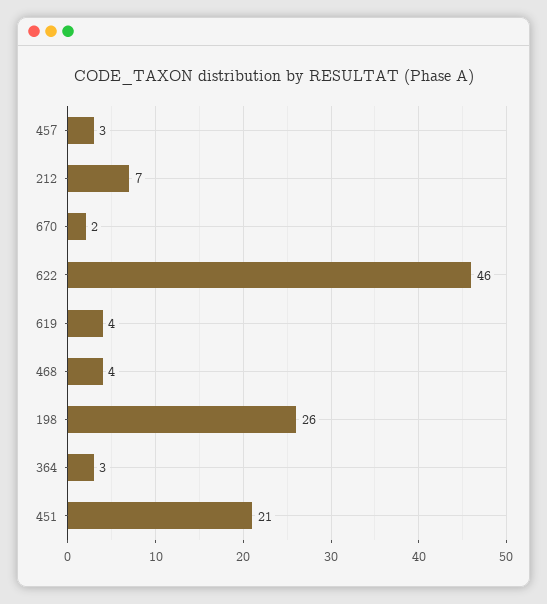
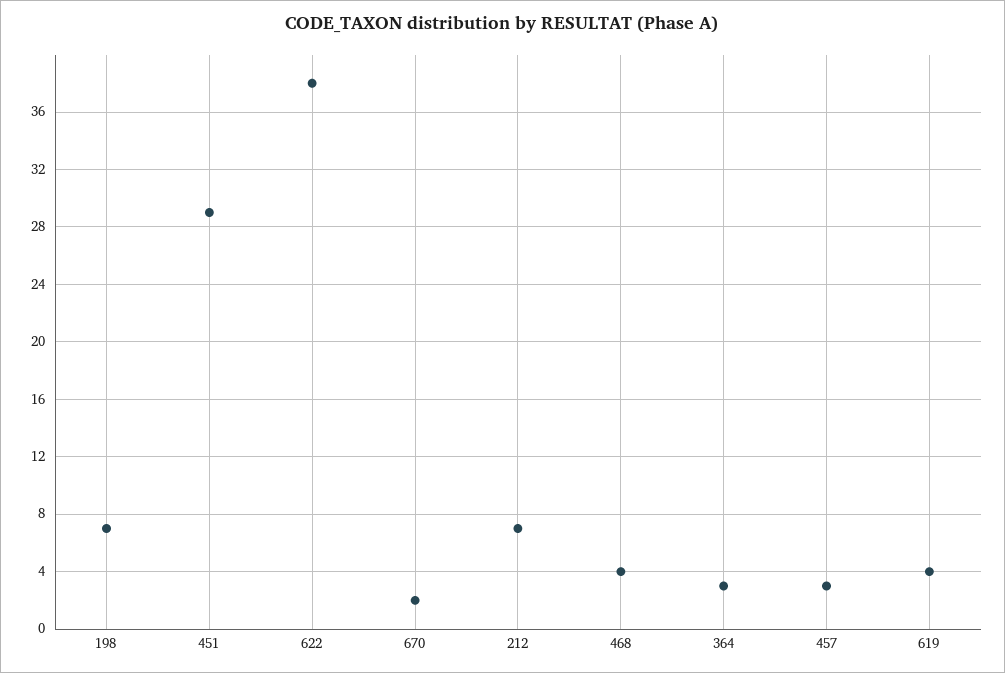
622: 46 -> 38
198: 26 -> 7
451: 21 -> 29

